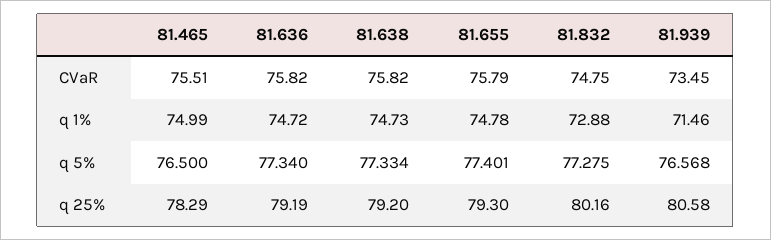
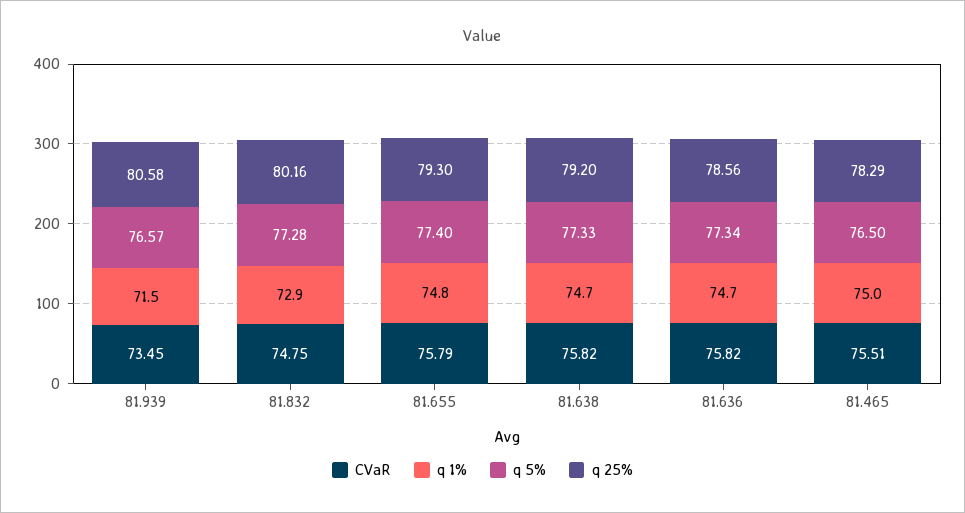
q 25%, 81.636: 79.19 -> 78.56

